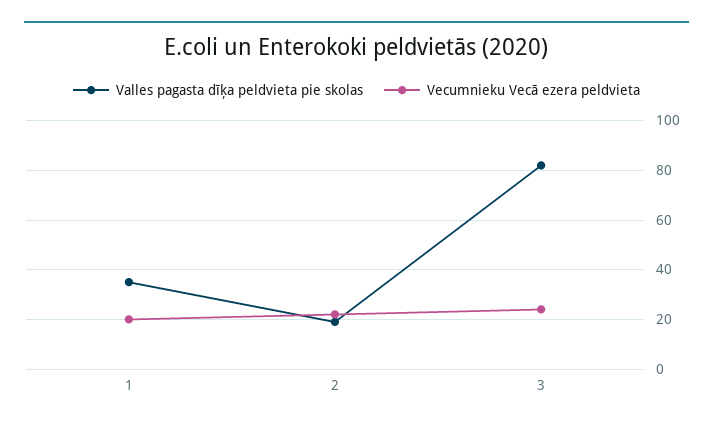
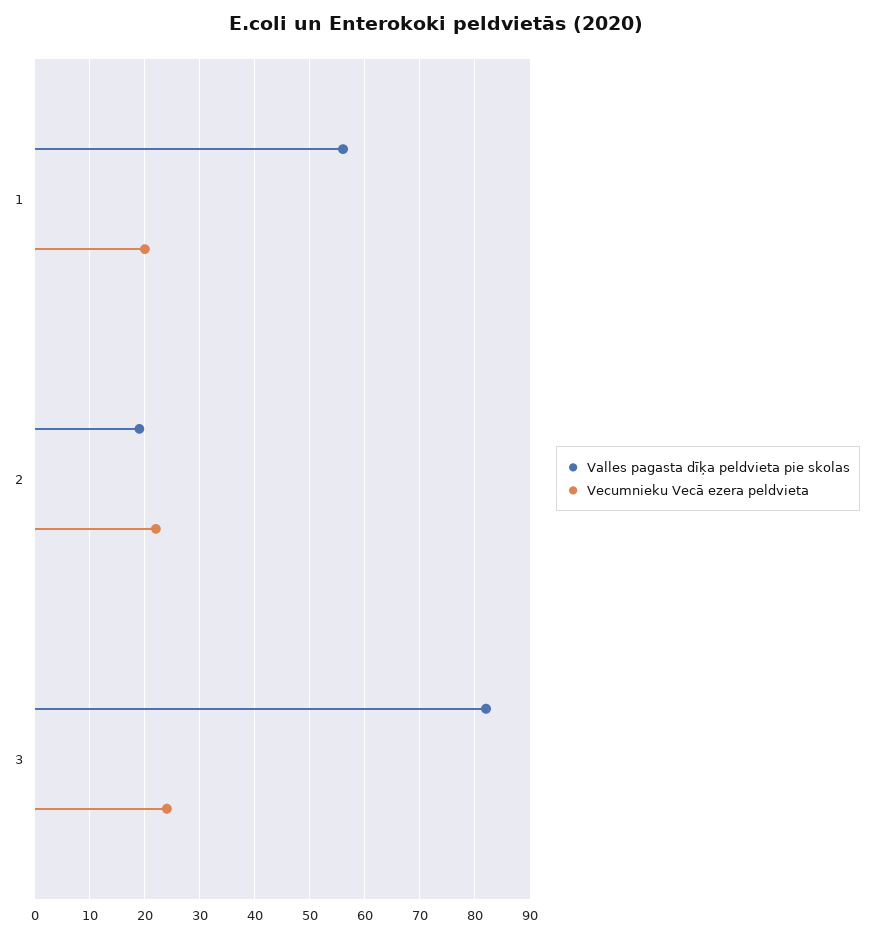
Valles pagasta dīķa peldvieta pie skolas, 1: 35 -> 55

